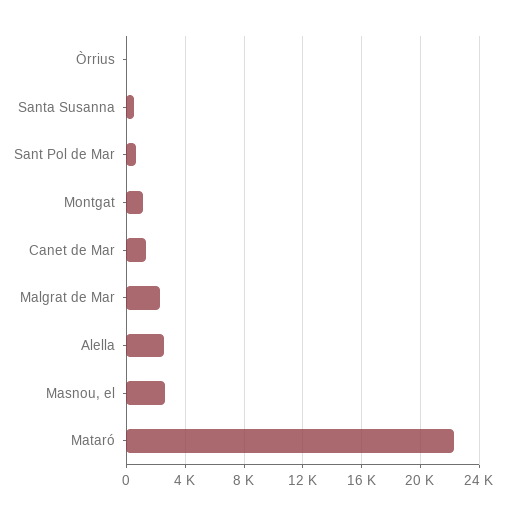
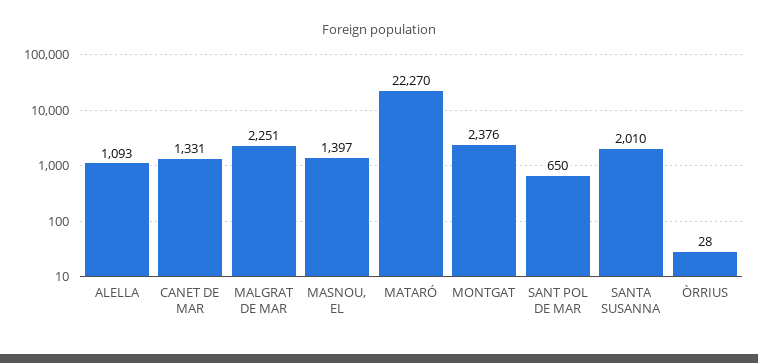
Santa Susanna: 500 -> 2010
Montgat: 1000 -> 2376
Alella: 2500 -> 1093
Masnou, el: 2500 -> 1397

